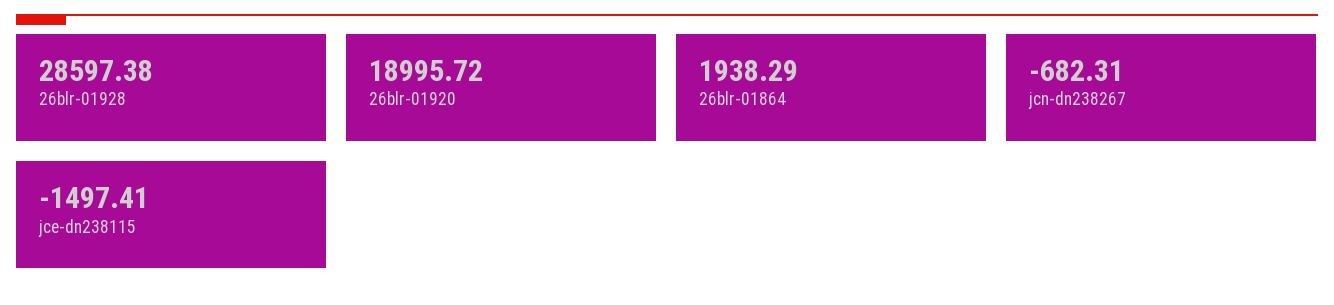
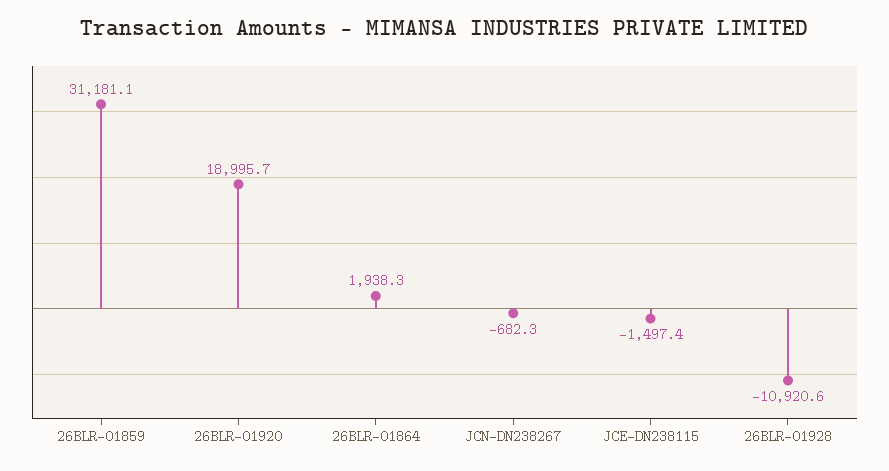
26blr-01928: 28597.38 -> -10920.6
26BLR-01859: none -> 31181.1

